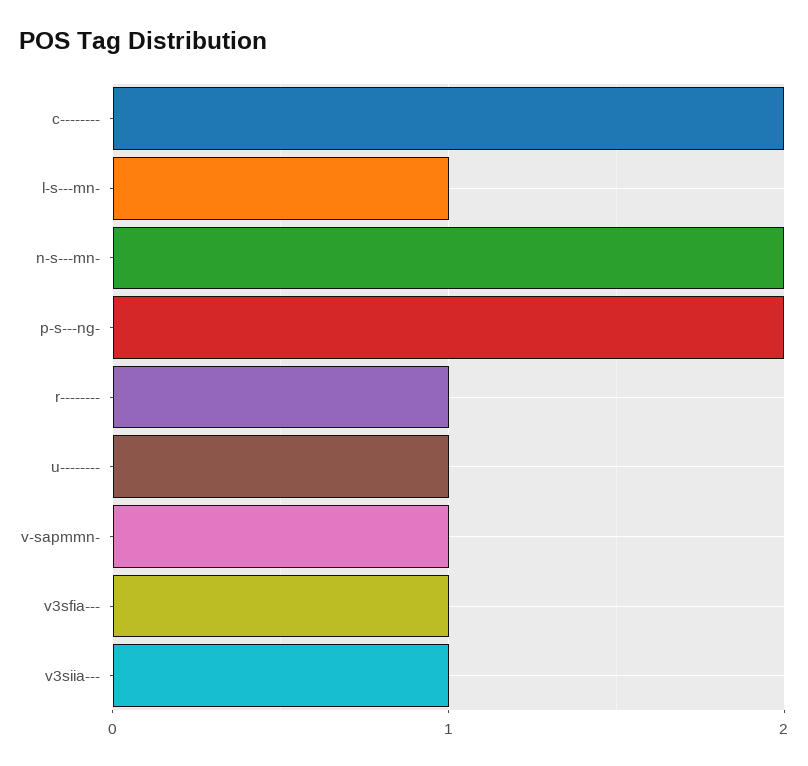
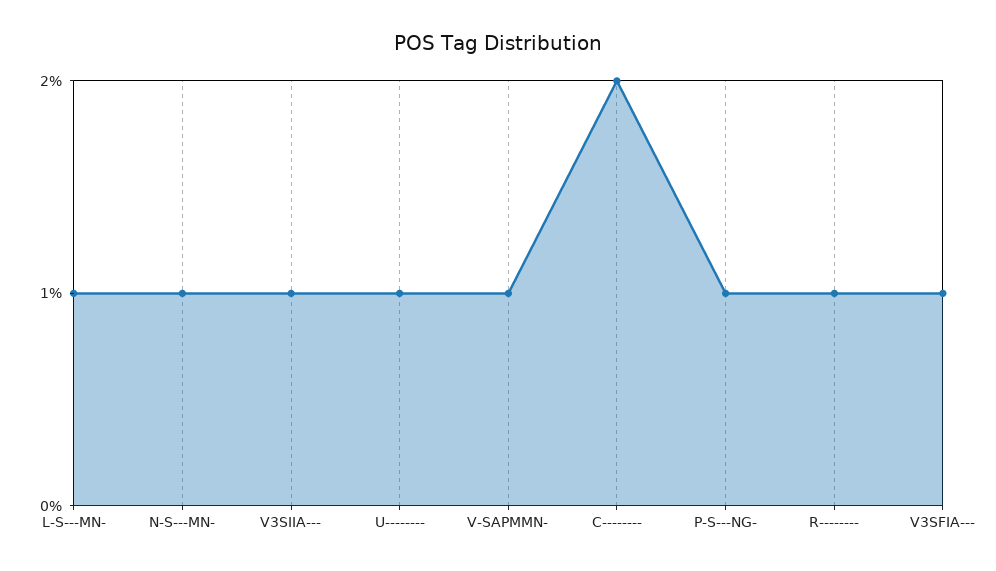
n-s---mn-: 2 -> 1
p-s---ng-: 2 -> 1

